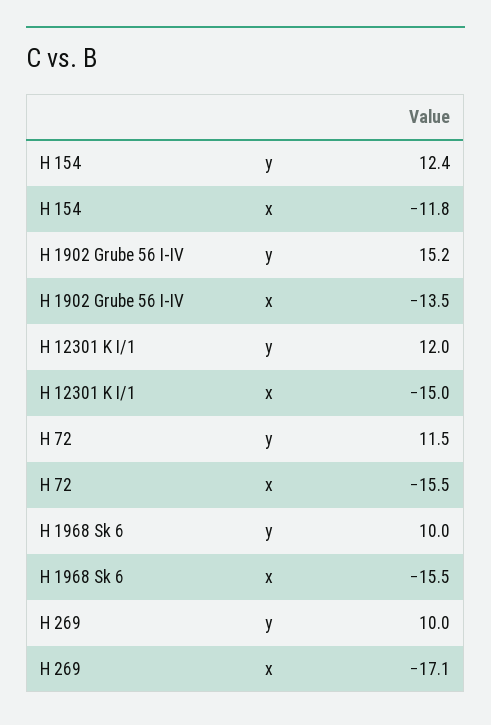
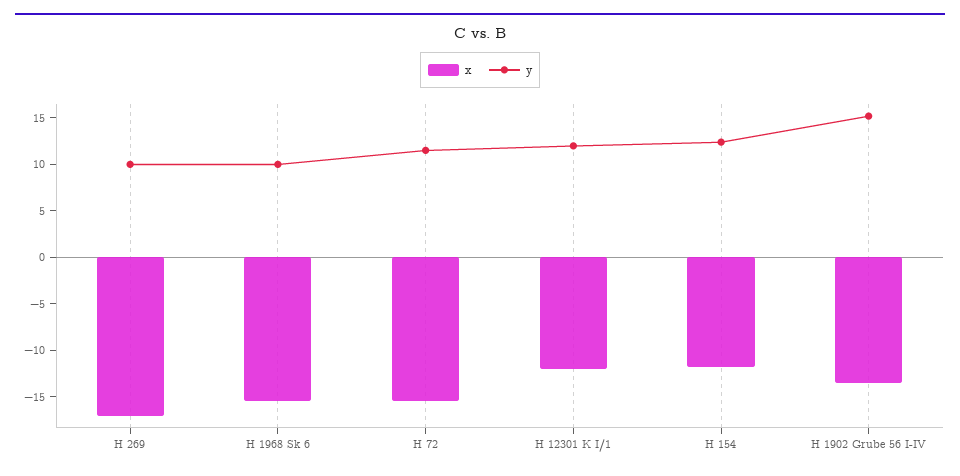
x, H 12301 K I/1: -15 -> -12

